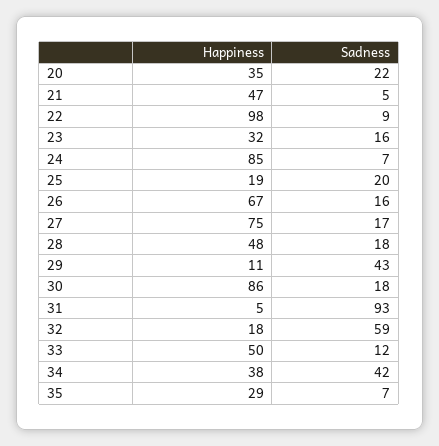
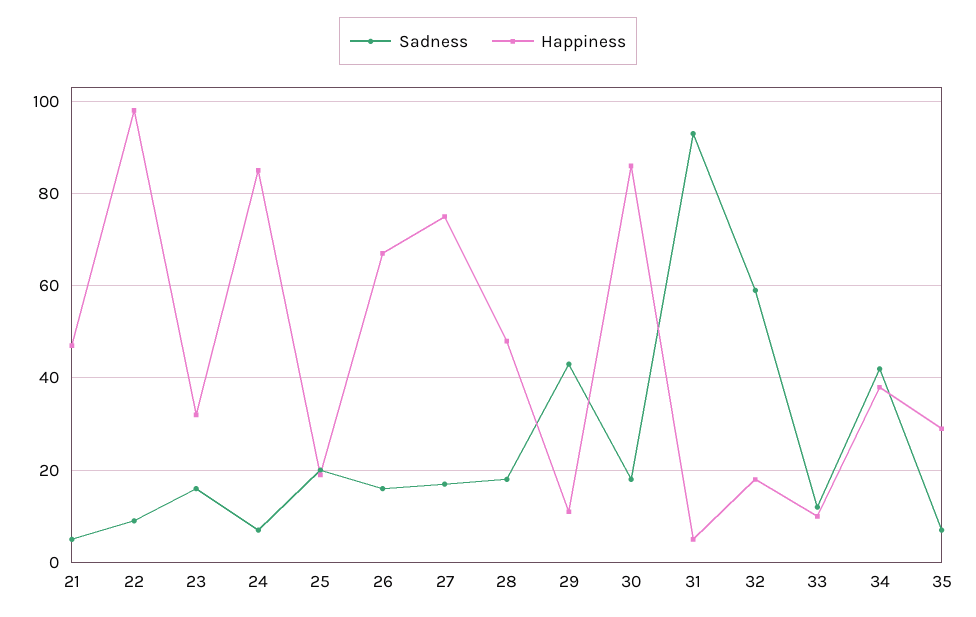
Happiness, 20: 35 -> none
Sadness, 20: 22 -> none
Happiness, 33: 50 -> 10

